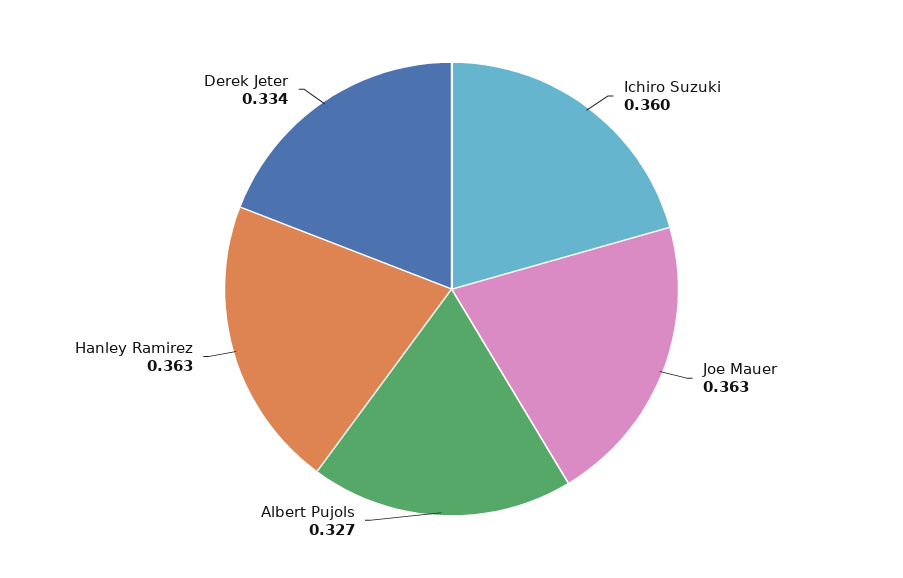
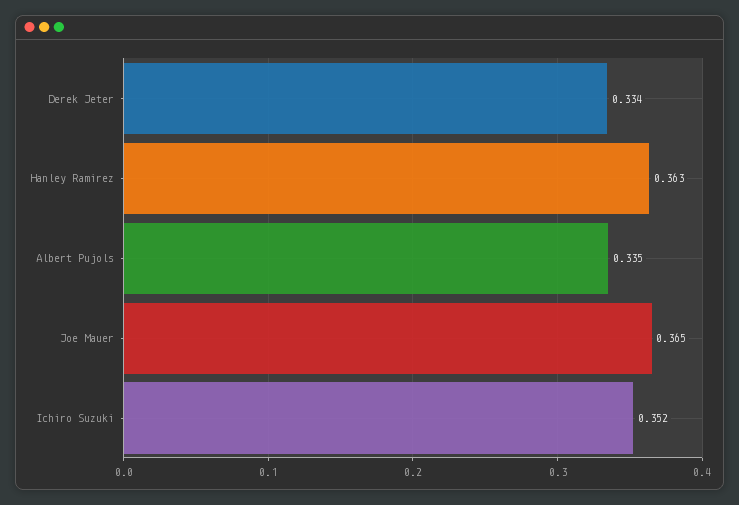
Ichiro Suzuki: 0.36 -> 0.352
Joe Mauer: 0.363 -> 0.365
Albert Pujols: 0.327 -> 0.335

